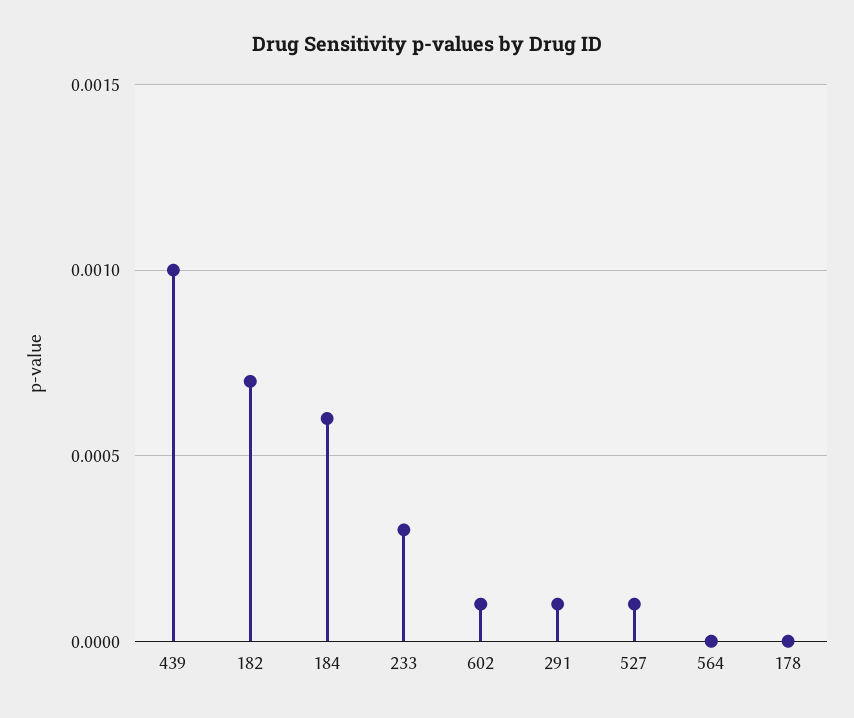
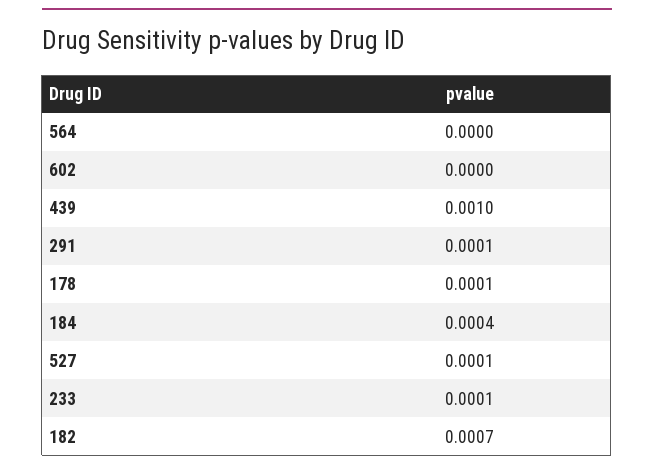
184: 0.0006 -> 0.0004
233: 0.0003 -> 0.0001
602: 0.0001 -> 0
178: 0 -> 0.0001

